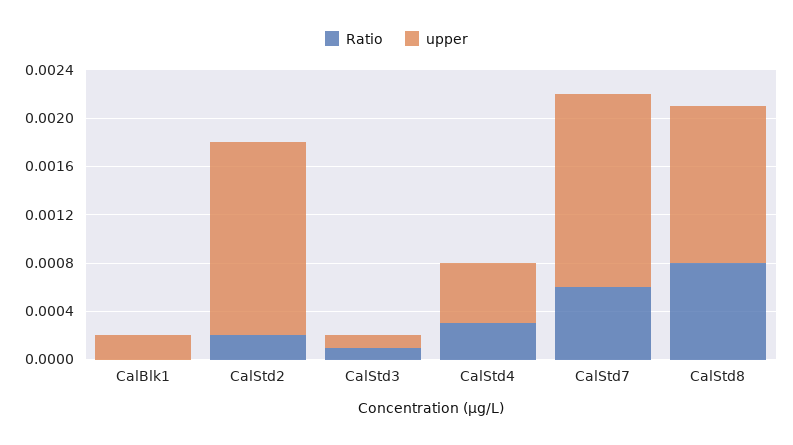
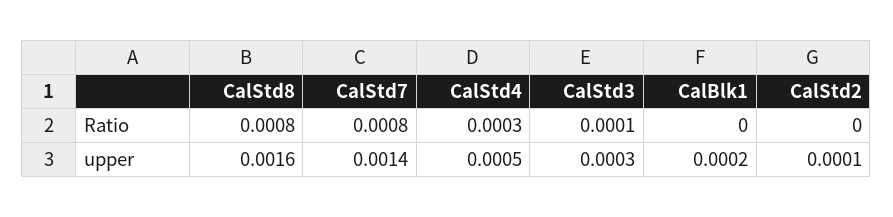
Ratio, CalStd2: 0.0002 -> 0
upper, CalStd2: 0.0016 -> 0.0001
upper, CalStd3: 0.0001 -> 0.0003
Ratio, CalStd7: 0.0006 -> 0.0008
upper, CalStd7: 0.0016 -> 0.0014
upper, CalStd8: 0.0013 -> 0.0016

